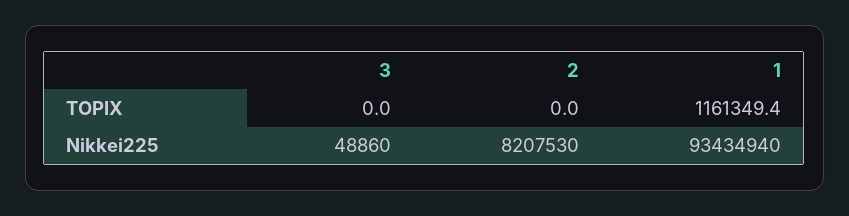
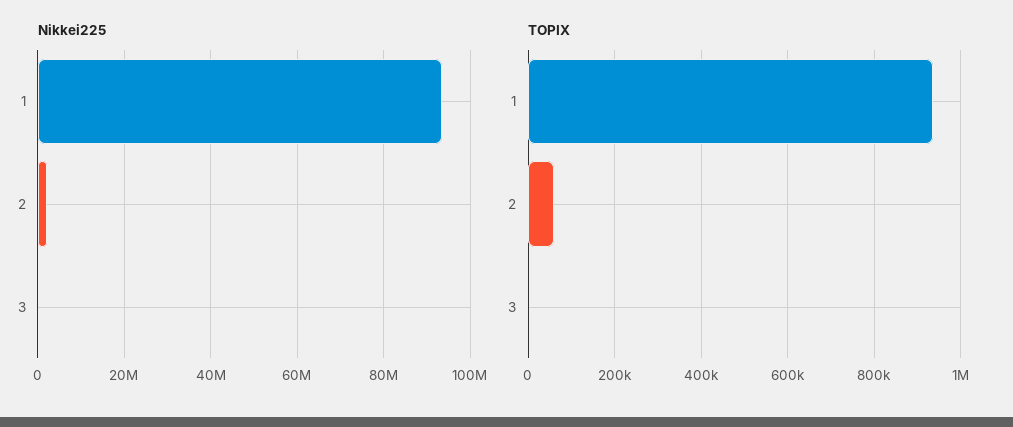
TOPIX, 2: 0 -> 60000
TOPIX, 1: 1161349.4 -> 940000
Nikkei225, 2: 8207530 -> 2000000

